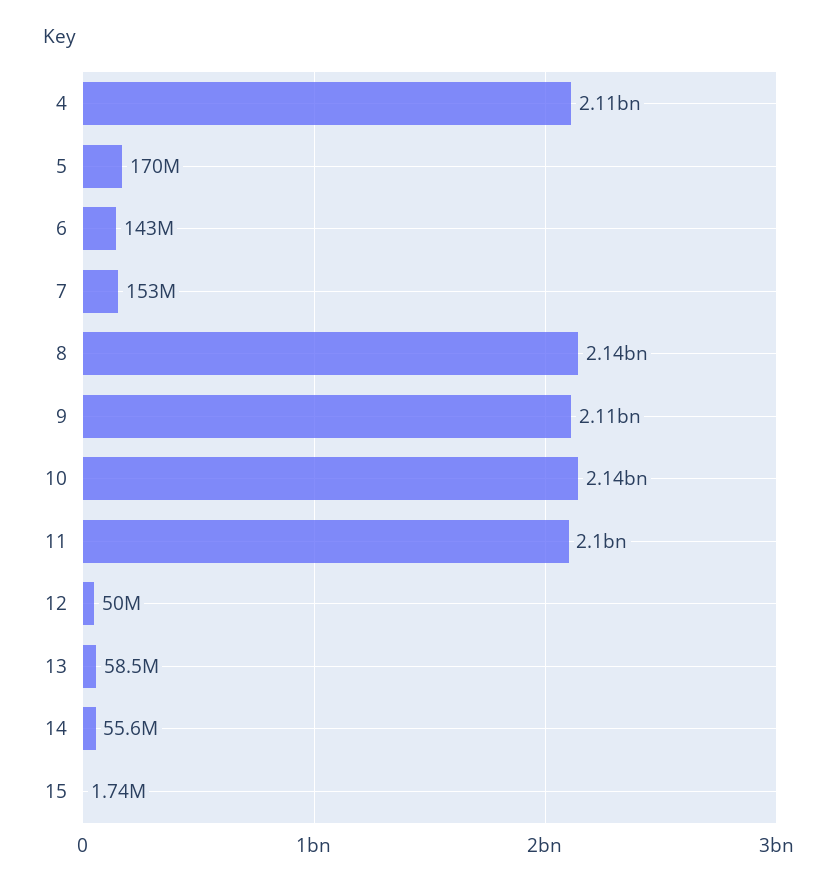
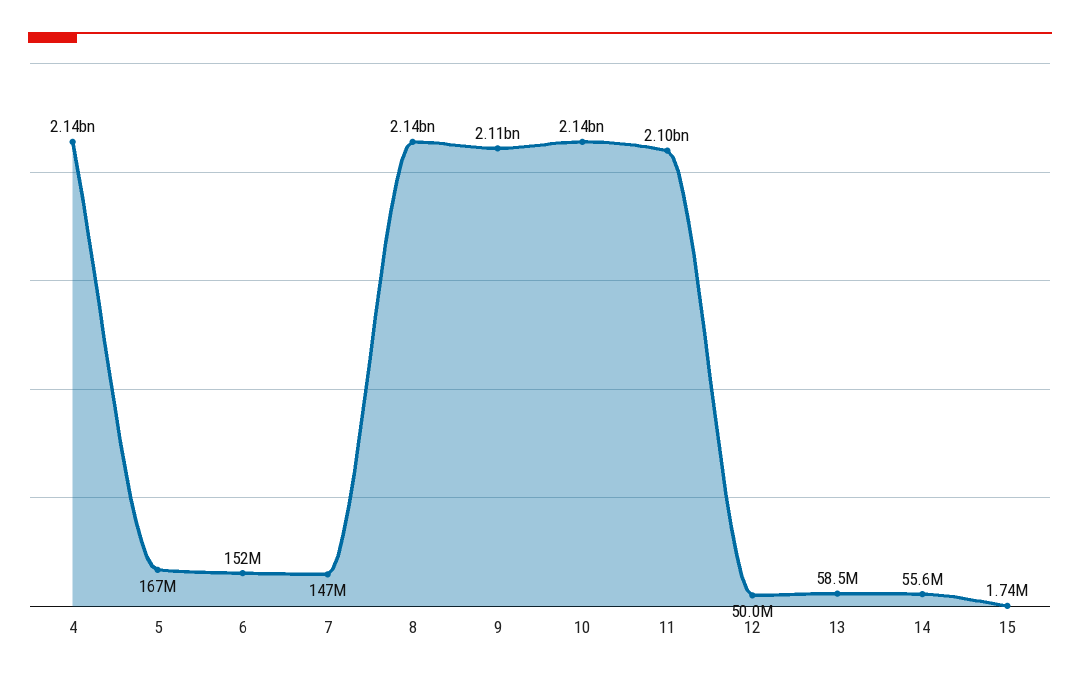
4: 2110000000 -> 2140000000
5: 170000000 -> 167000000
6: 143000000 -> 152000000
7: 153000000 -> 147000000

